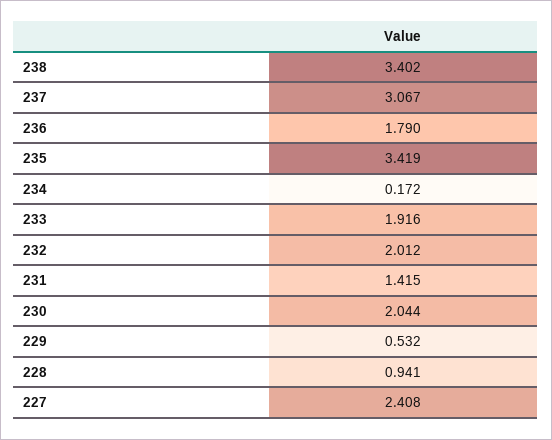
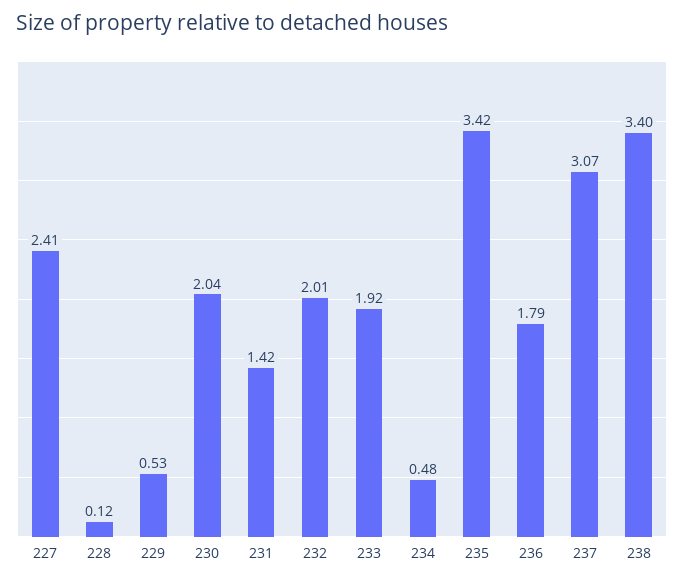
234: 0.172 -> 0.48
228: 0.941 -> 0.12

